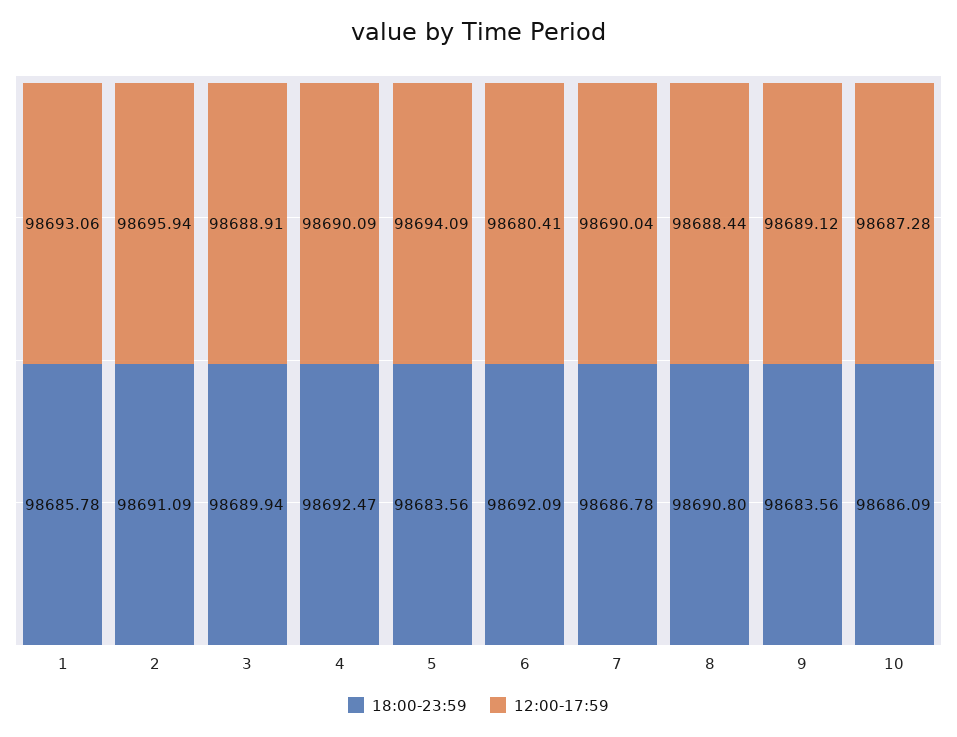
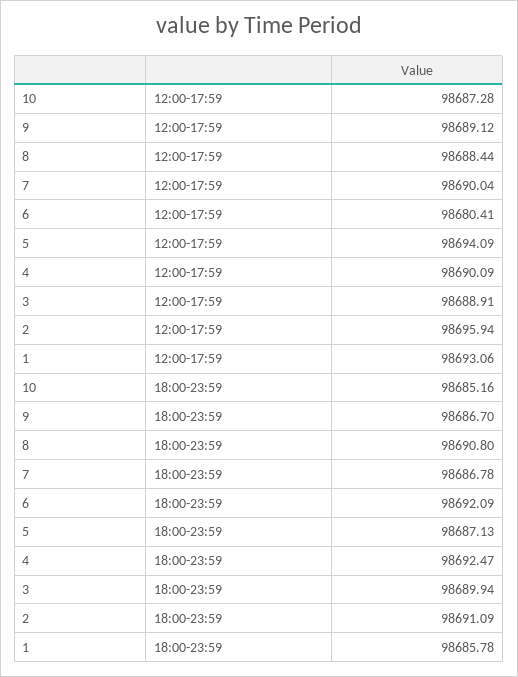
18:00-23:59, 5: 98683.56 -> 98687.13
18:00-23:59, 9: 98683.56 -> 98686.7
18:00-23:59, 10: 98686.09 -> 98685.16

